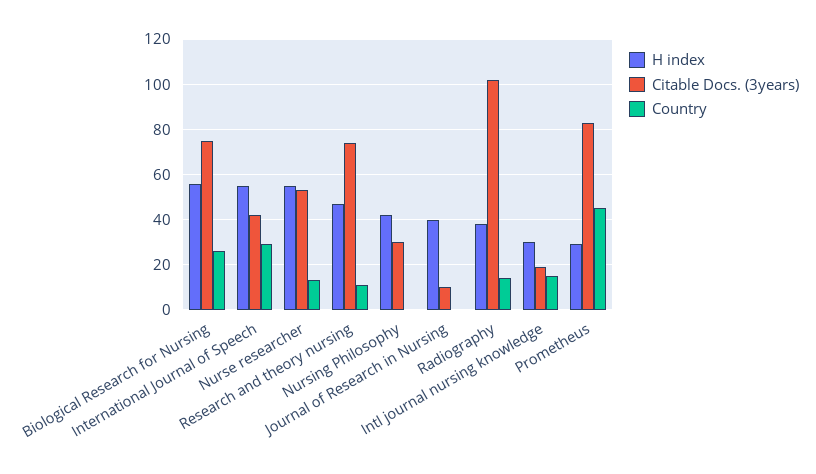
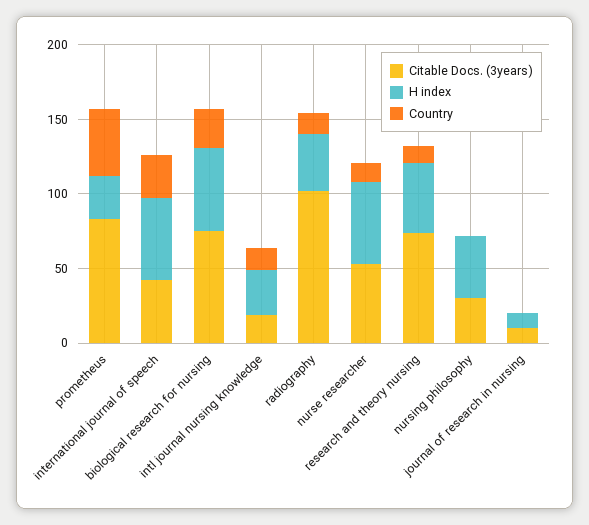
H index, Journal of Research in Nursing: 40 -> 10

